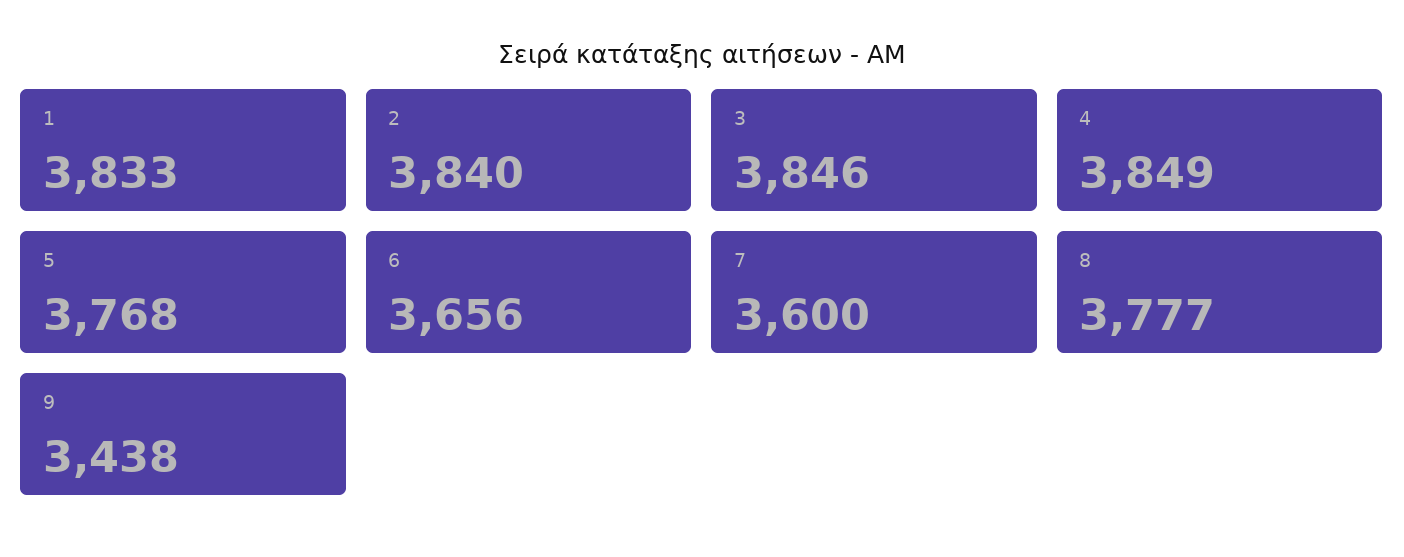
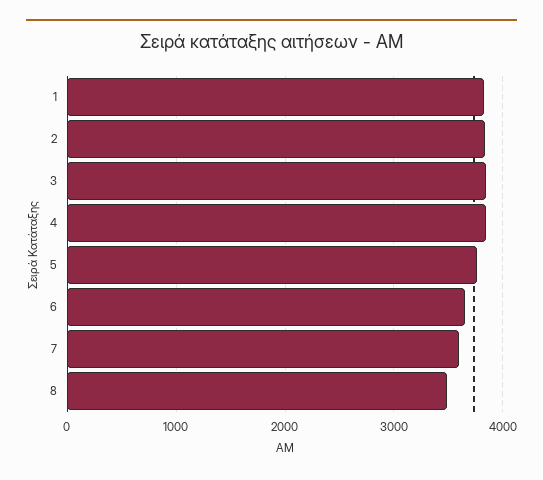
8: 3777 -> 3500
9: 3438 -> none

